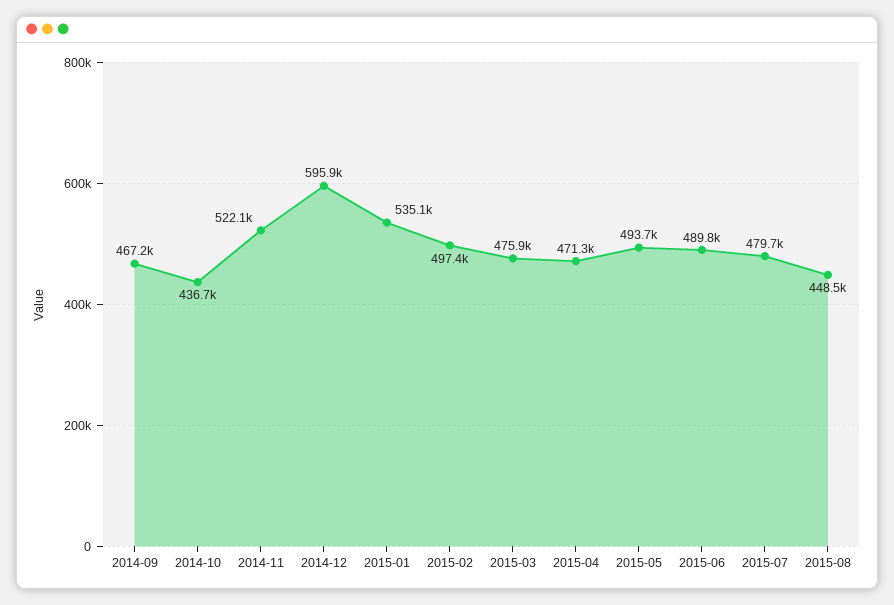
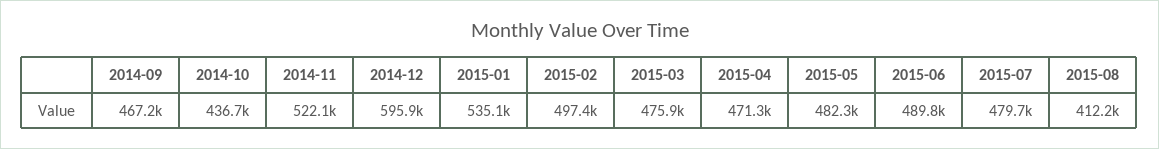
2015-05: 493700 -> 482300
2015-08: 448500 -> 412200

